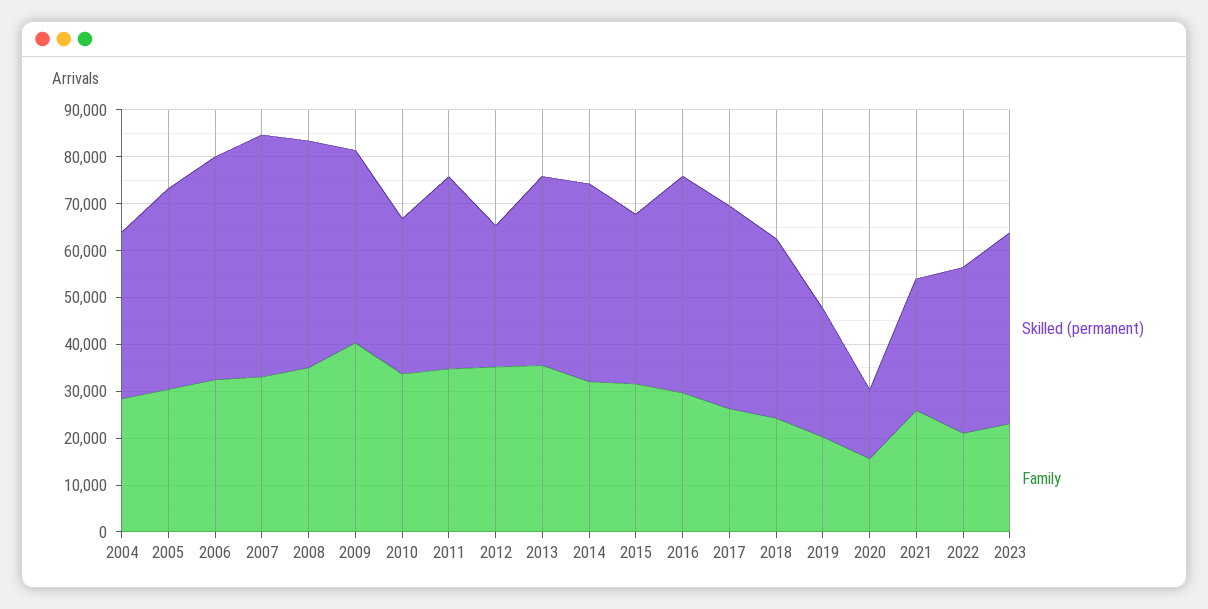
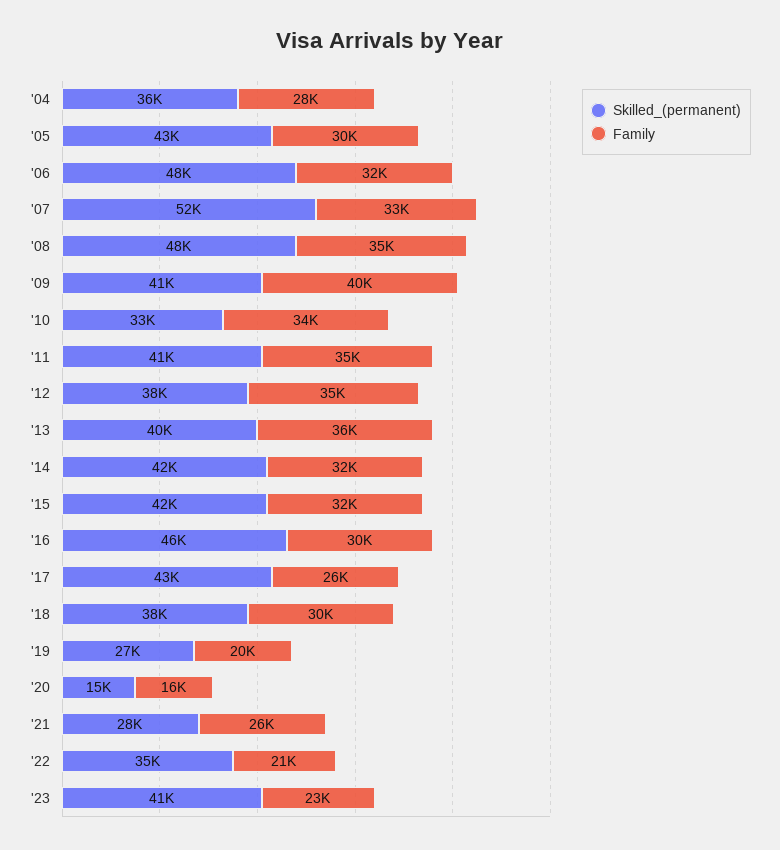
Skilled (permanent), 2012: 30000 -> 38000
Skilled (permanent), 2015: 36000 -> 42000
Family, 2018: 24000 -> 30000

